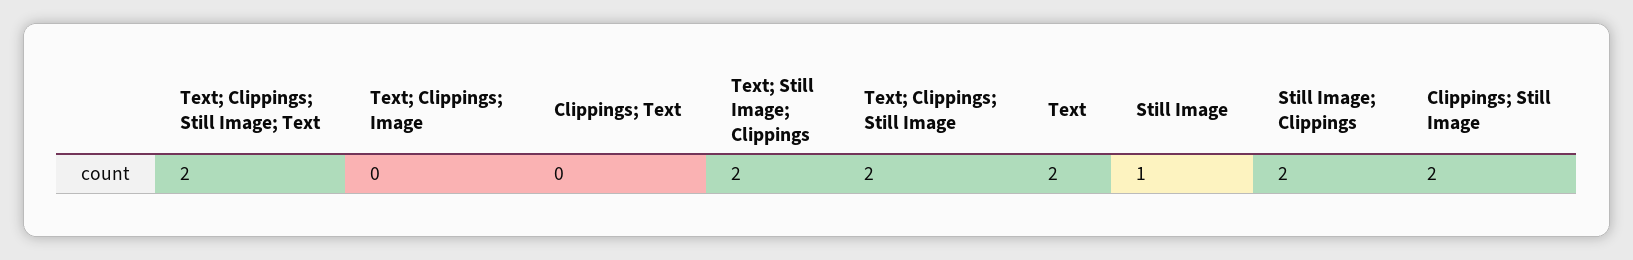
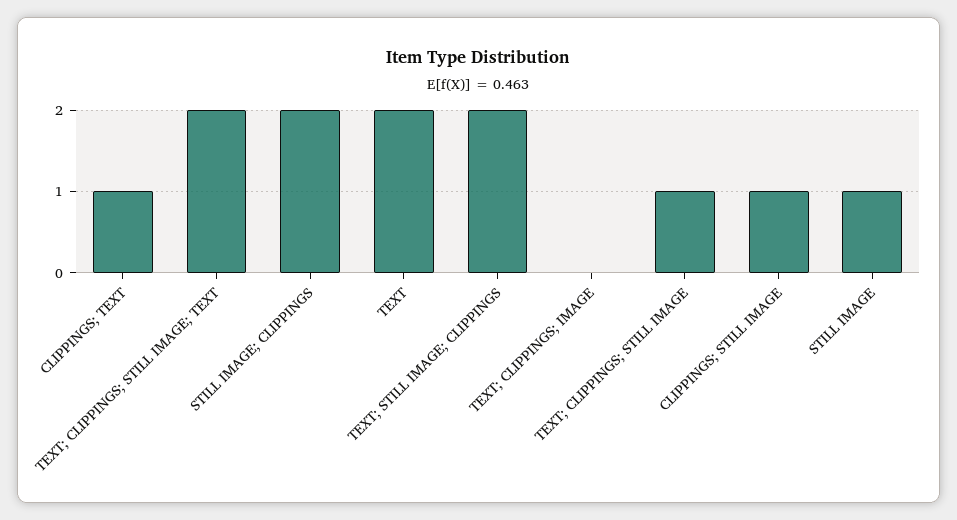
Clippings; Text: 0 -> 1
Text; Clippings; Still Image: 2 -> 1
Clippings; Still Image: 2 -> 1

